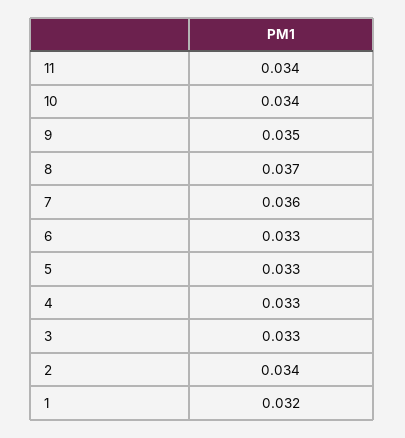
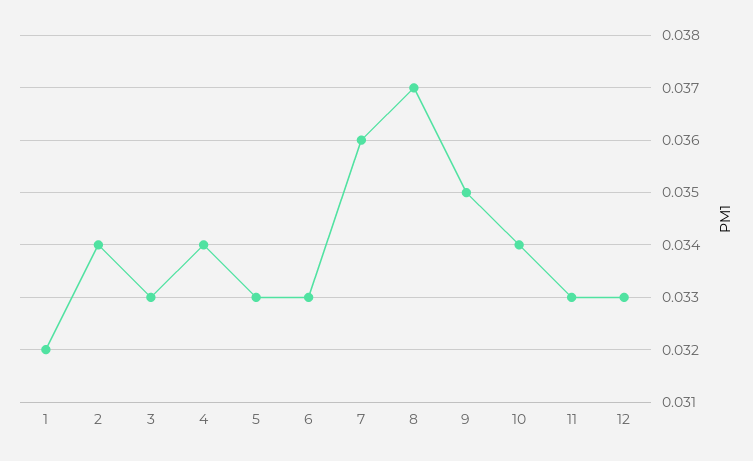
11: 0.034 -> 0.033
4: 0.033 -> 0.034
12: none -> 0.033

